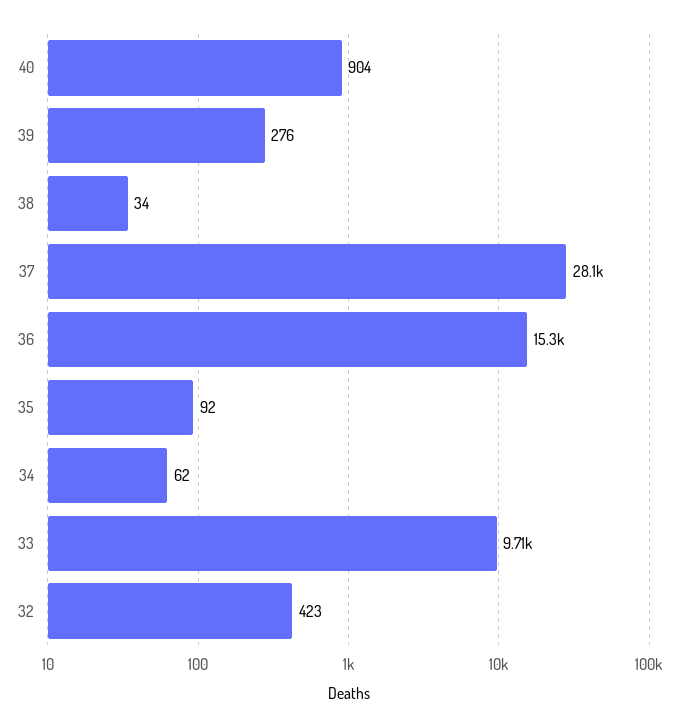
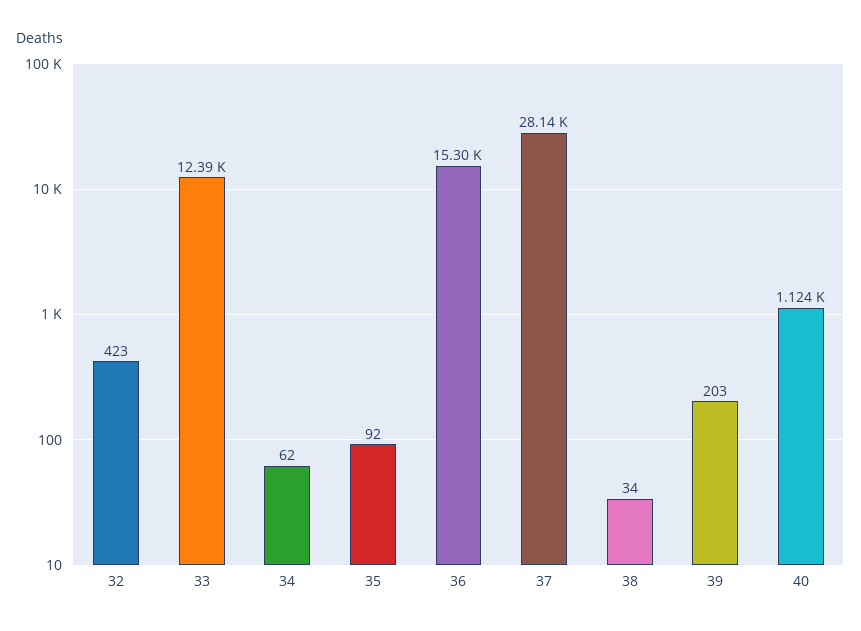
40: 904 -> 1124
39: 276 -> 203
33: 9710 -> 12390

